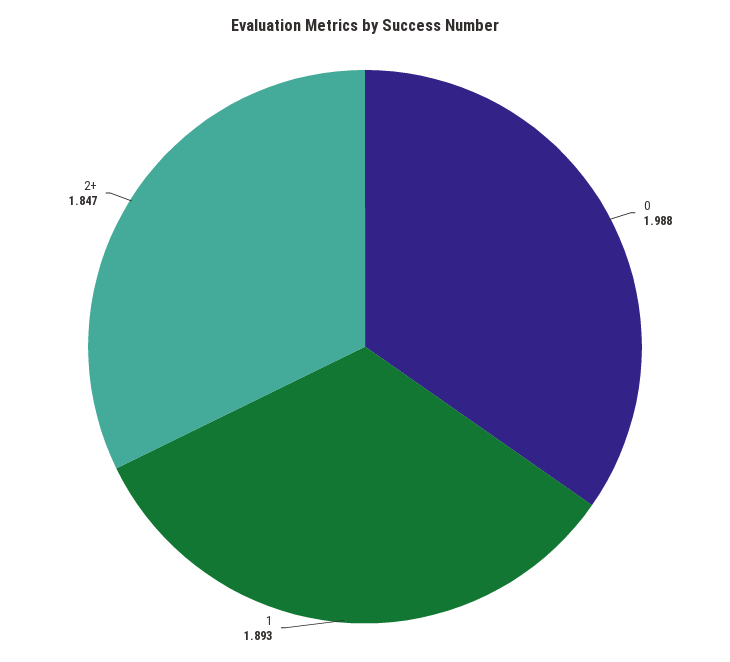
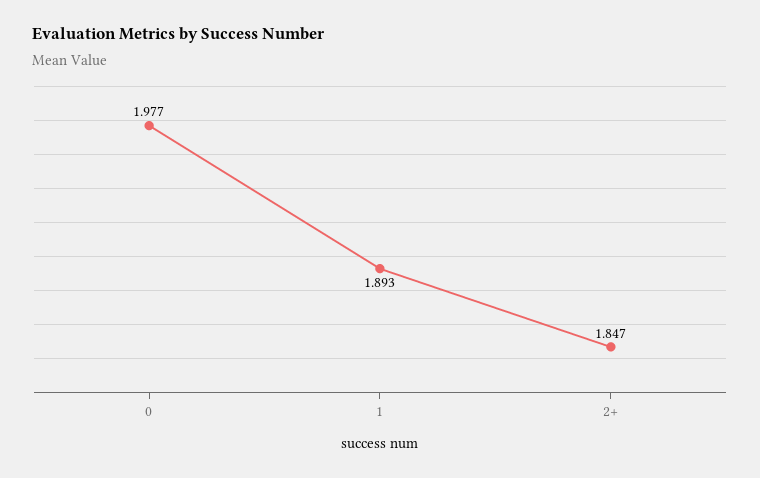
0: 1.988 -> 1.977

